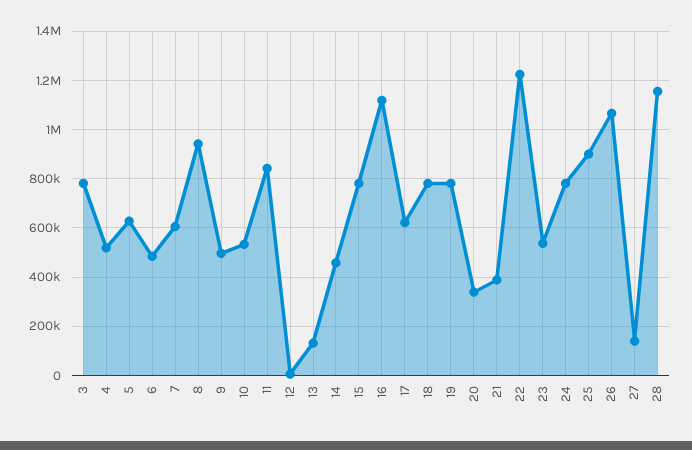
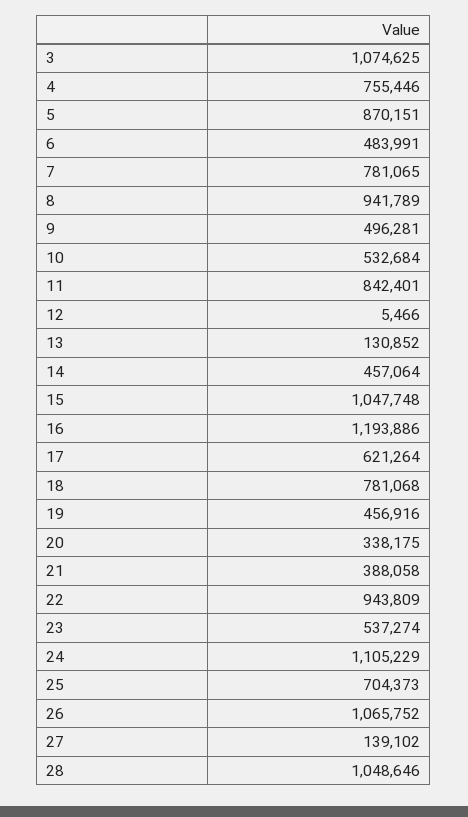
3: 775000 -> 1074625
4: 525000 -> 755446
5: 625000 -> 870151
7: 600000 -> 781065
15: 775000 -> 1047748
16: 1125000 -> 1193886
19: 775000 -> 456916
22: 1225000 -> 943809
24: 775000 -> 1105229
25: 900000 -> 704373
28: 1150000 -> 1048646

